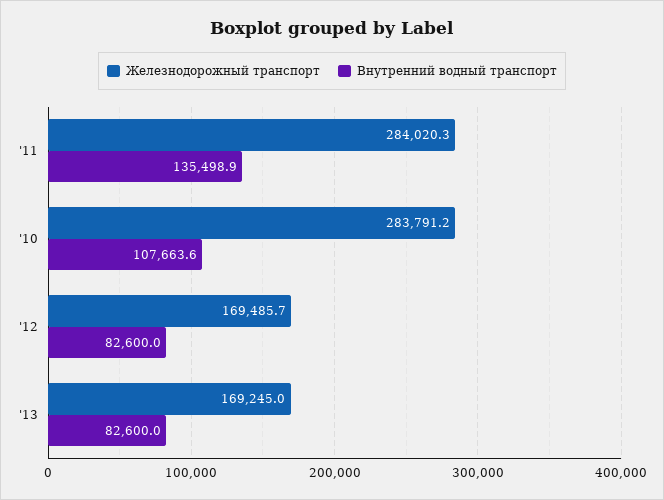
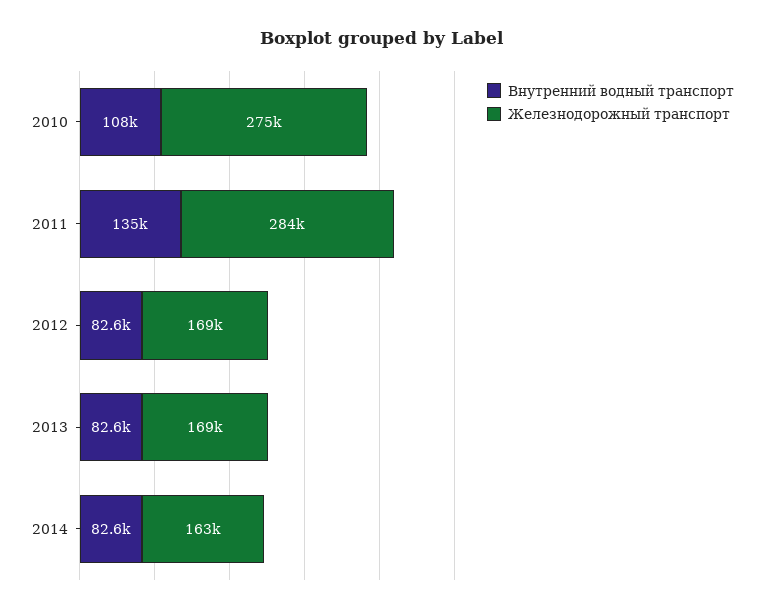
Железнодорожный транспорт, '10: 283791.2 -> 275000
Внутренний водный транспорт, 2014: none -> 82600
Железнодорожный транспорт, 2014: none -> 163000

